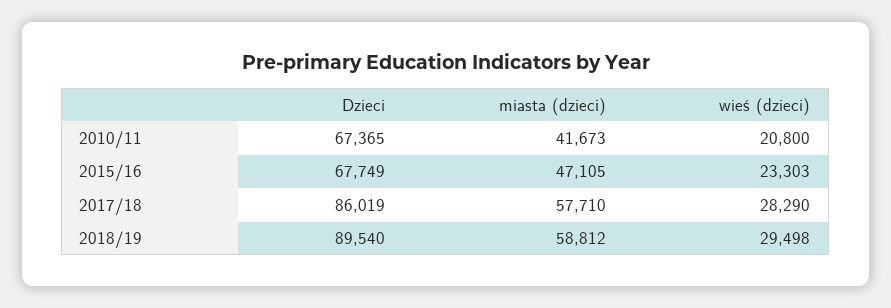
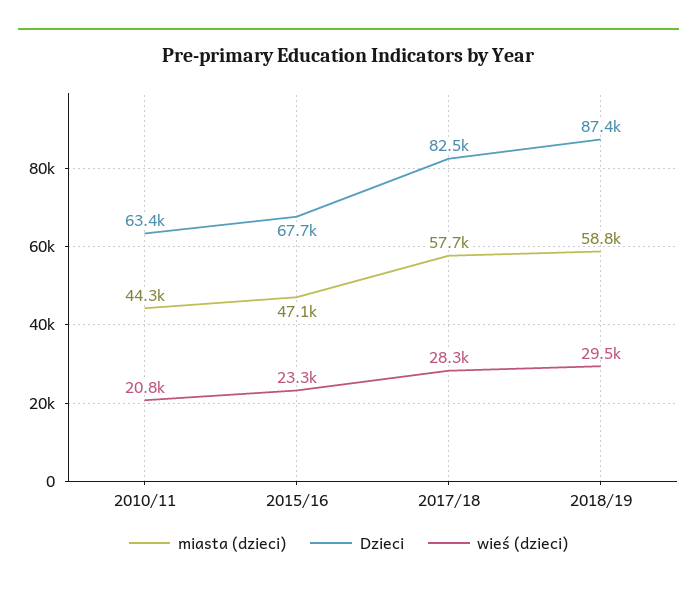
Dzieci, 2010/11: 67365 -> 63400
miasta (dzieci), 2010/11: 41673 -> 44300
Dzieci, 2017/18: 86019 -> 82500
Dzieci, 2018/19: 89540 -> 87400

